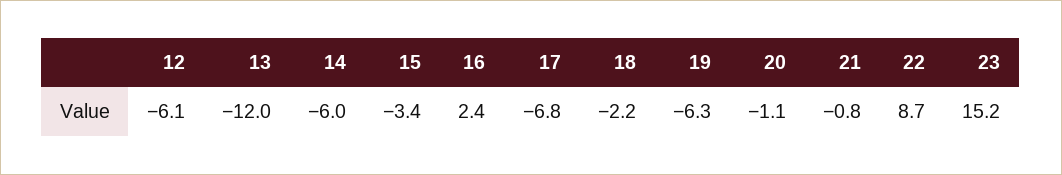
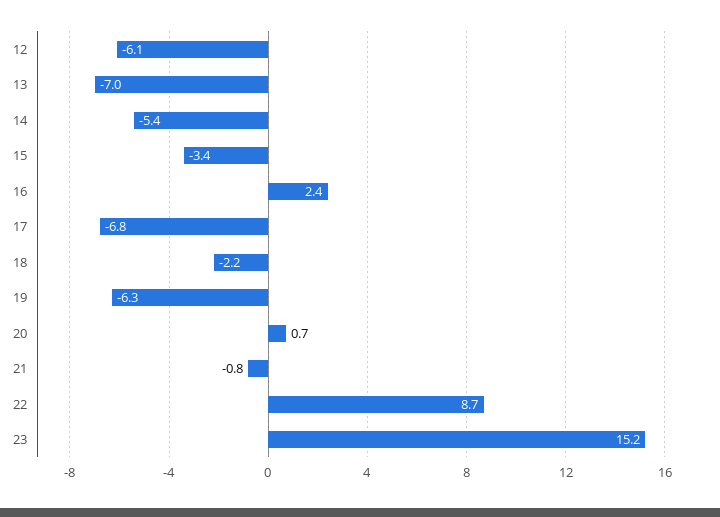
13: -12 -> -7
14: -6 -> -5.4
20: -1.1 -> 0.7

